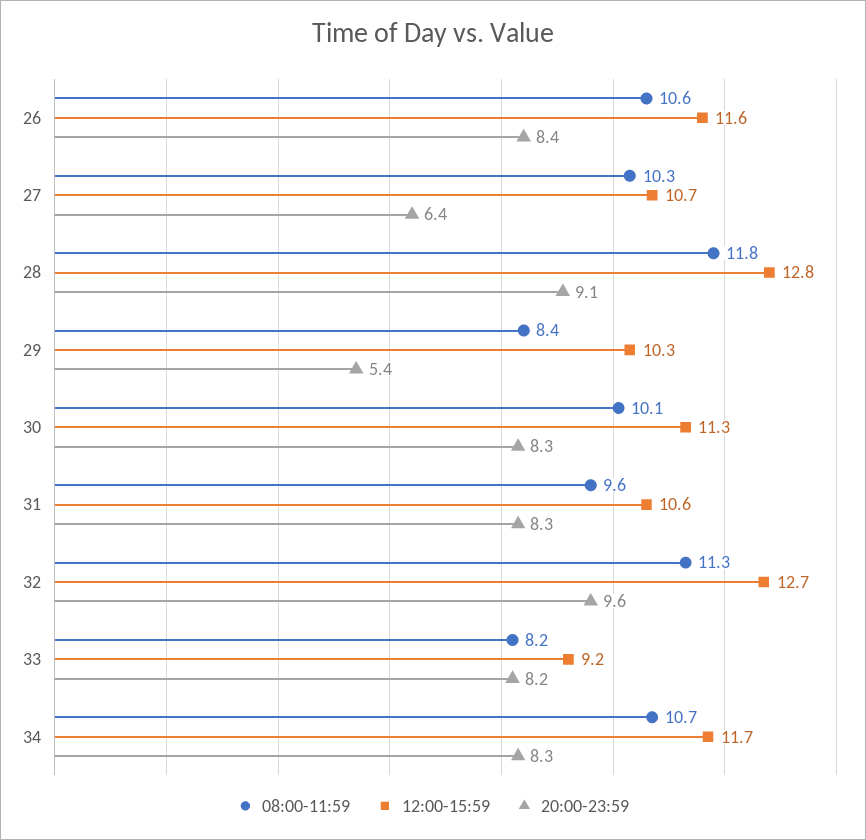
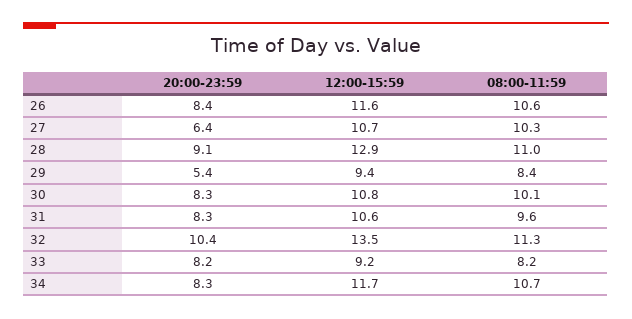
08:00-11:59, 28: 11.8 -> 11
12:00-15:59, 28: 12.8 -> 12.9
12:00-15:59, 29: 10.3 -> 9.4
12:00-15:59, 30: 11.3 -> 10.8
12:00-15:59, 32: 12.7 -> 13.5
20:00-23:59, 32: 9.6 -> 10.4

